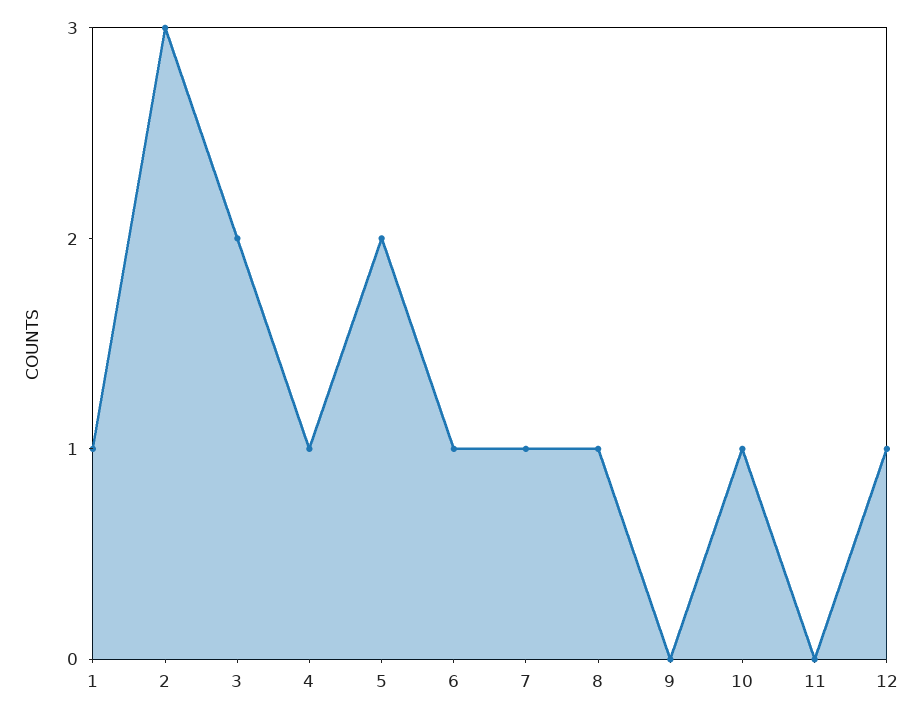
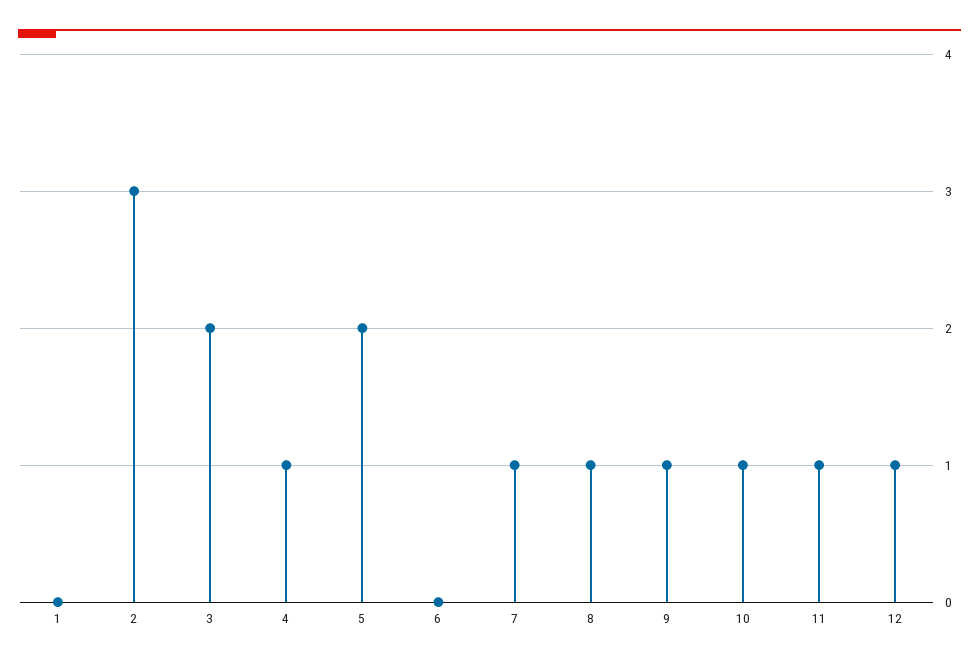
1: 1 -> 0
6: 1 -> 0
9: 0 -> 1
11: 0 -> 1

